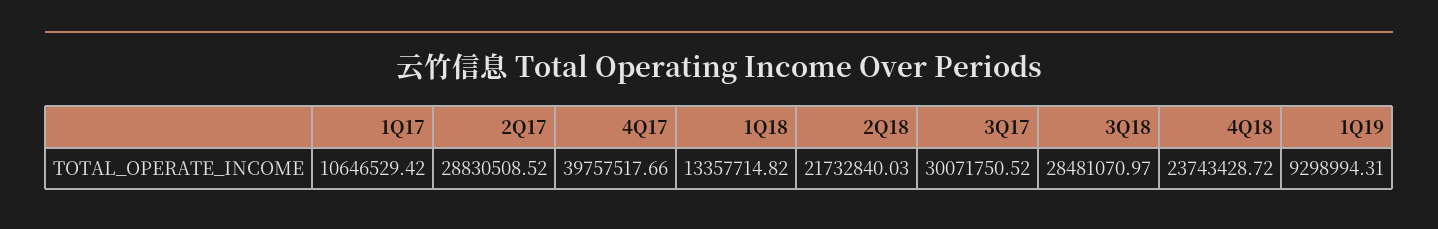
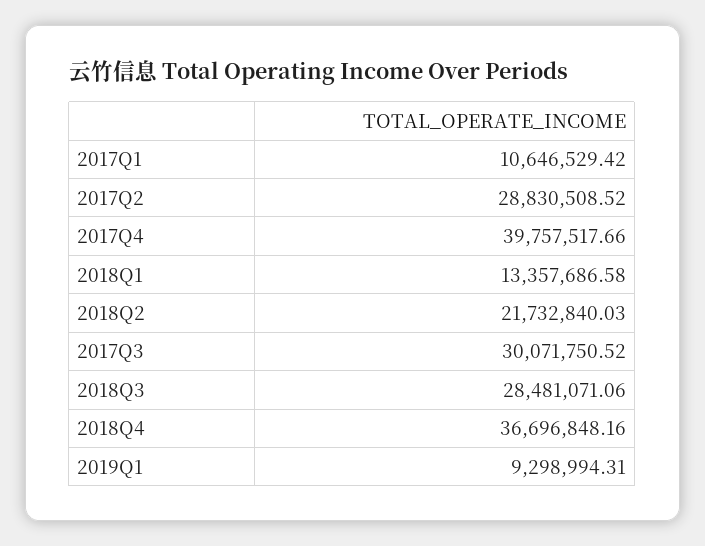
1Q18: 13357714.82 -> 13357686.58
3Q18: 28481070.97 -> 28481071.06
4Q18: 23743428.72 -> 36696848.16

